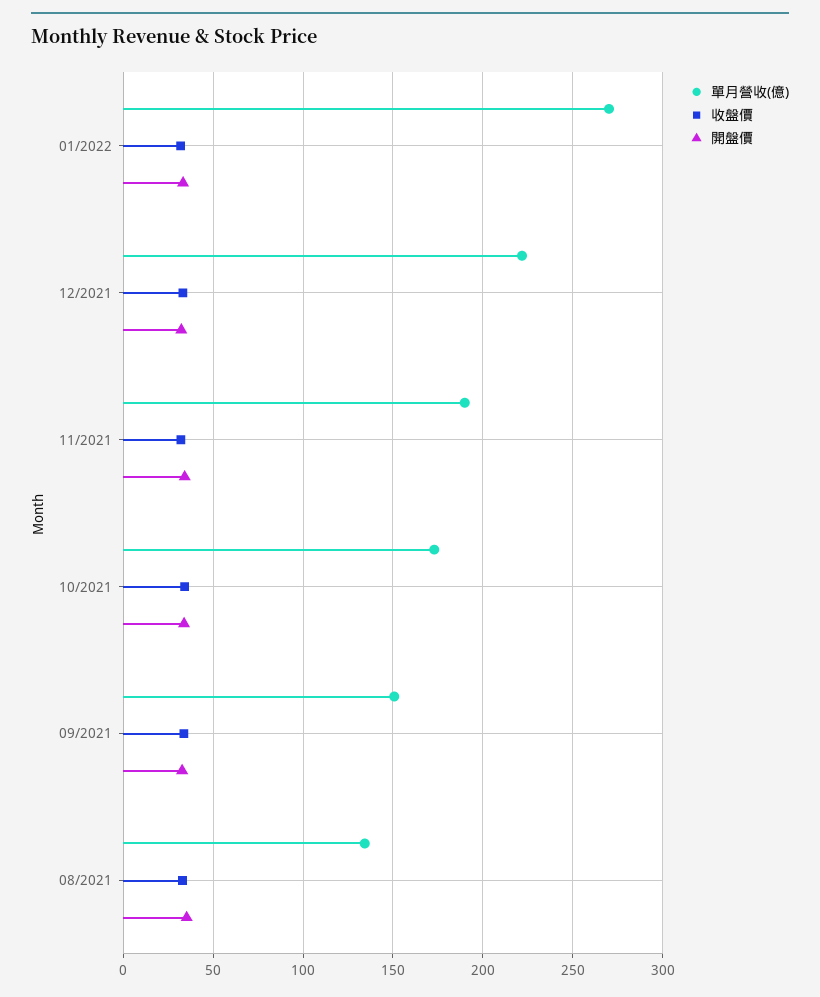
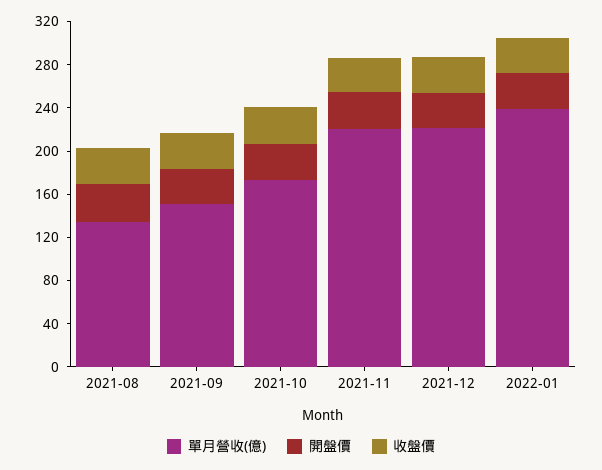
單月營收(億), 01/2022: 270 -> 240
單月營收(億), 11/2021: 190 -> 220

